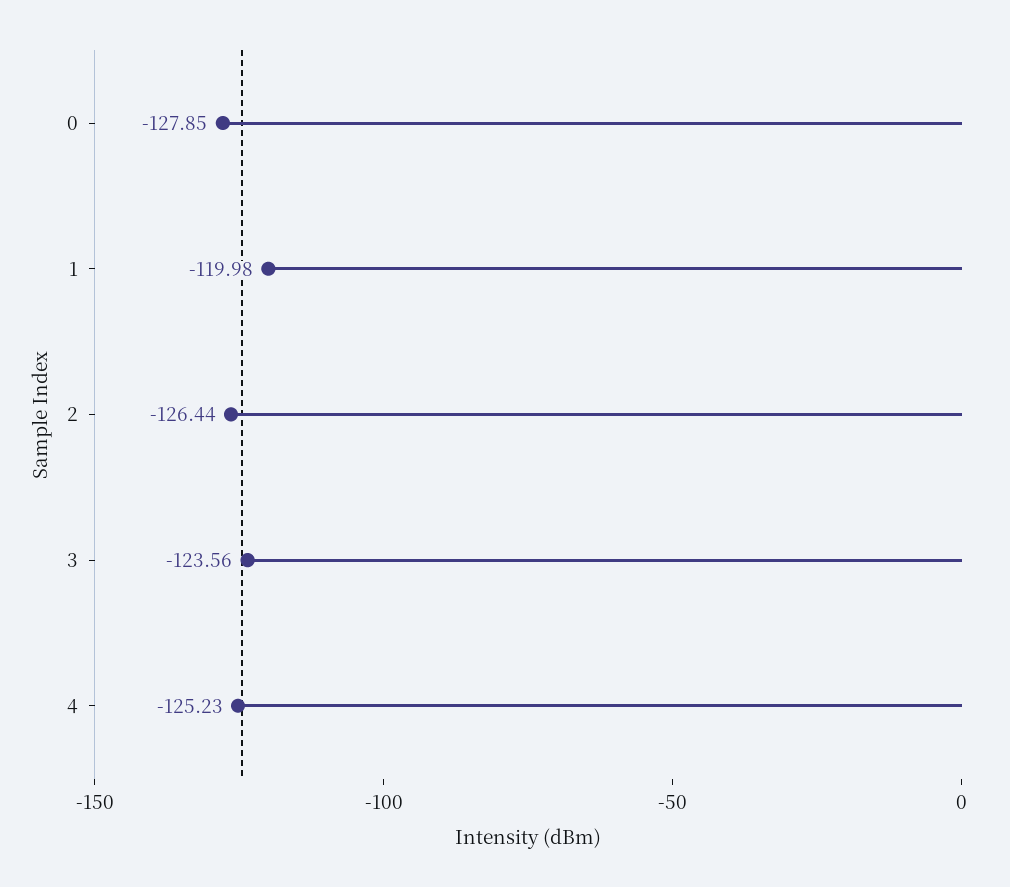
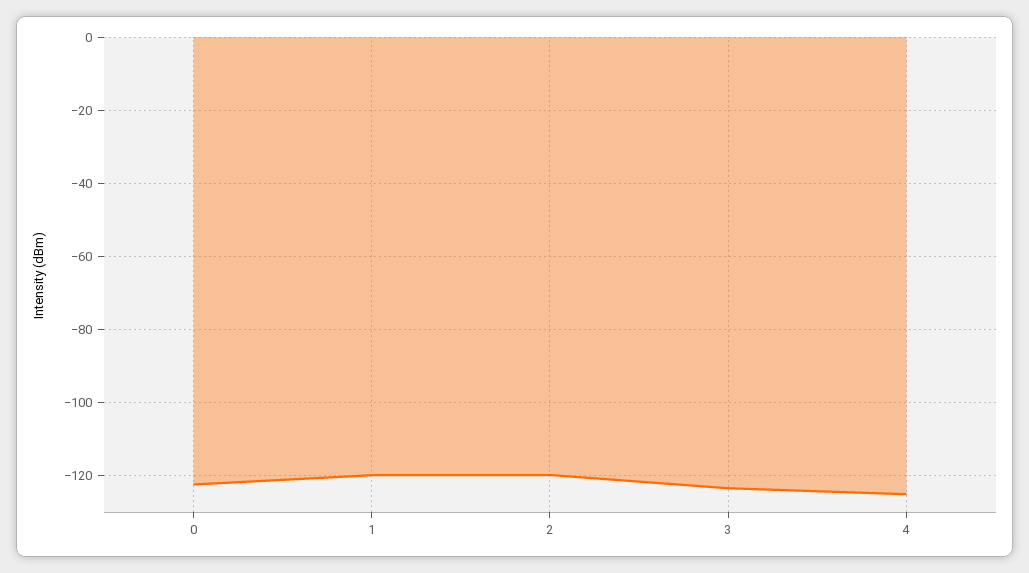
0: -127.85 -> -122
2: -126.44 -> -120

